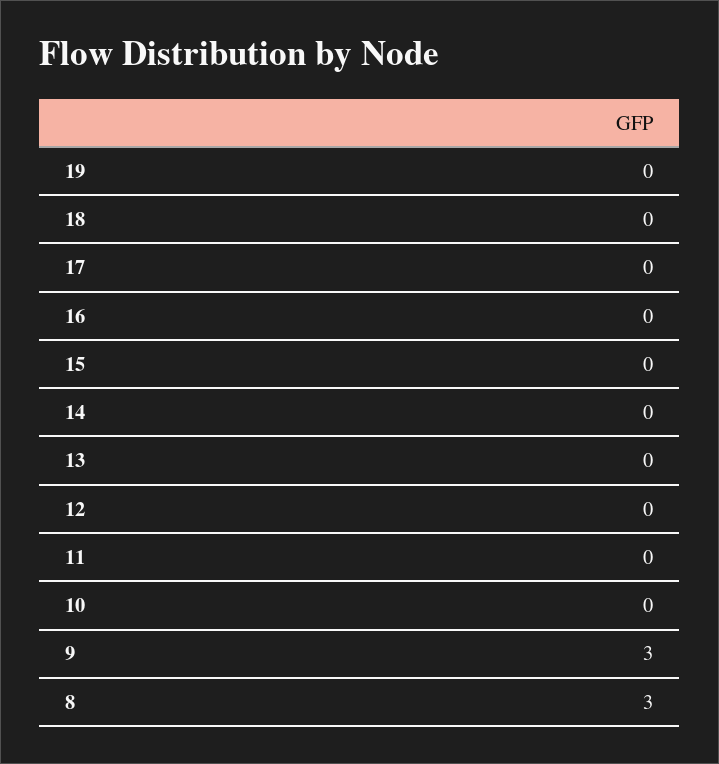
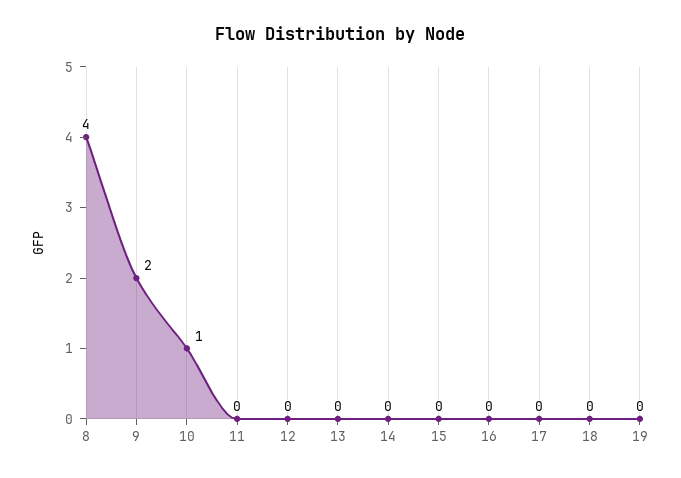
10: 0 -> 1
9: 3 -> 2
8: 3 -> 4

